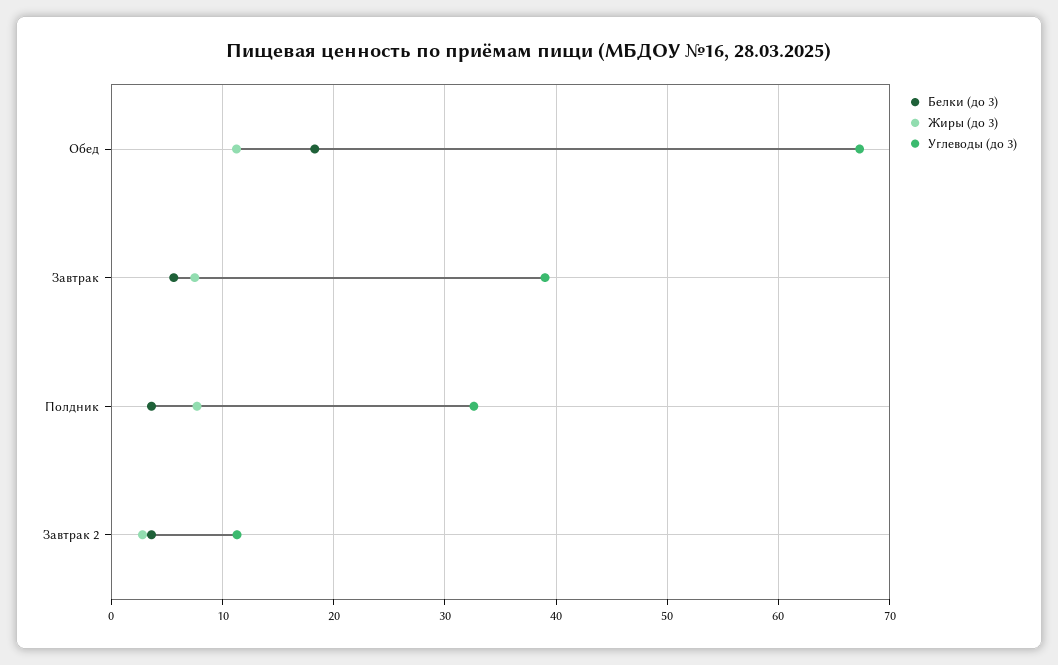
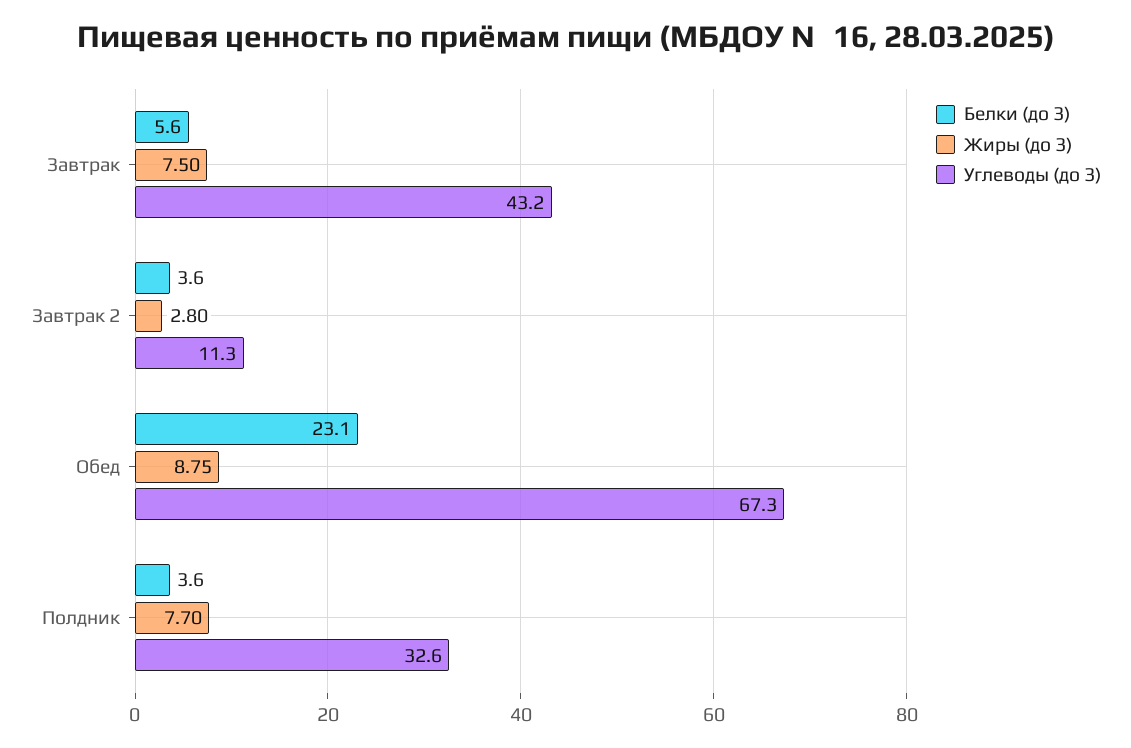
Белки (до 3), Обед: 18 -> 23.1
Жиры (до 3), Обед: 11 -> 8.75
Углеводы (до 3), Завтрак: 39 -> 43.2

